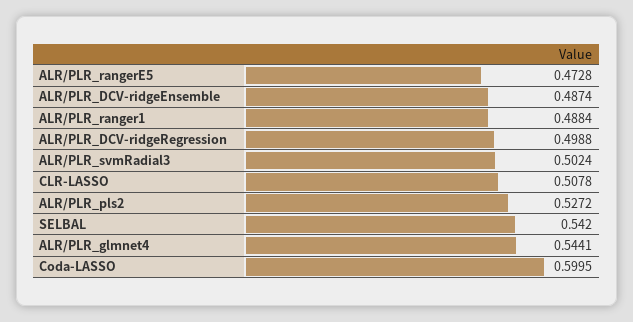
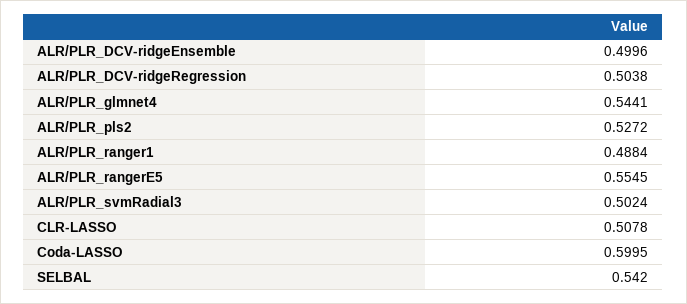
ALR/PLR_rangerE5: 0.4728 -> 0.5545
ALR/PLR_DCV-ridgeEnsemble: 0.4874 -> 0.4996
ALR/PLR_DCV-ridgeRegression: 0.4988 -> 0.5038

